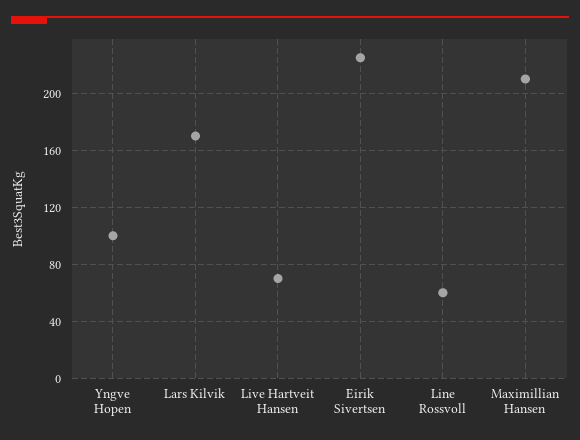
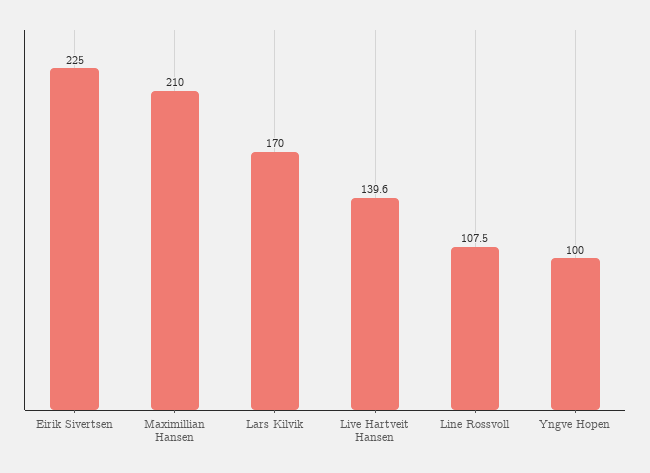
Live Hartveit Hansen: 70 -> 139.6
Line Rossvoll: 60 -> 107.5

